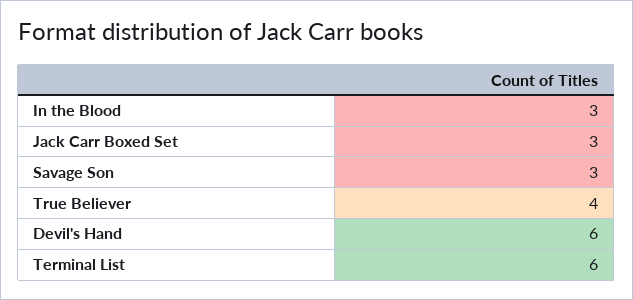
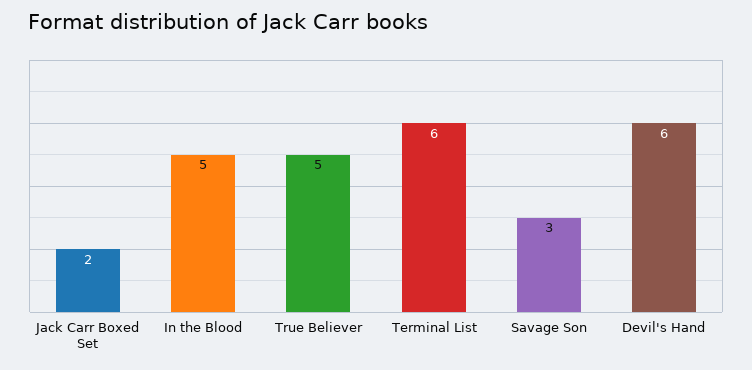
In the Blood: 3 -> 5
Jack Carr Boxed Set: 3 -> 2
True Believer: 4 -> 5

